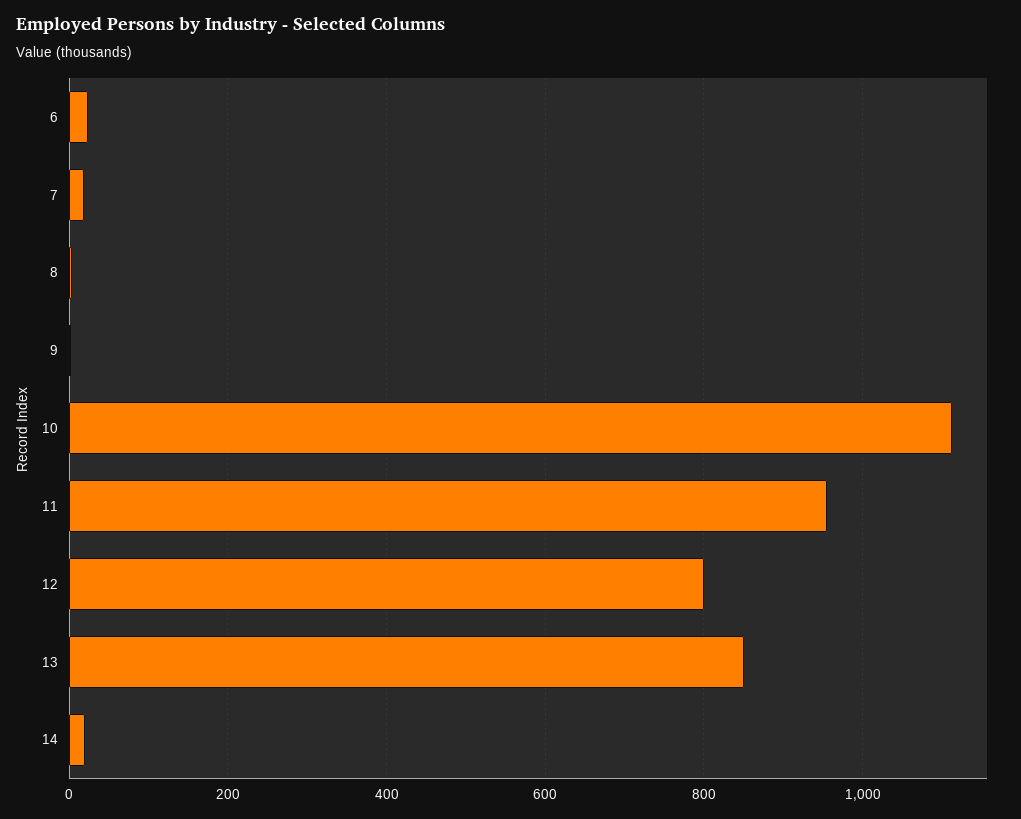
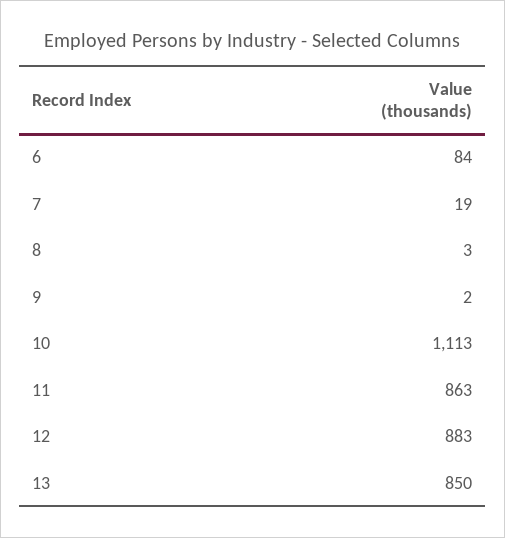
6: 20 -> 84
11: 960 -> 863
12: 800 -> 883
14: 20 -> none

